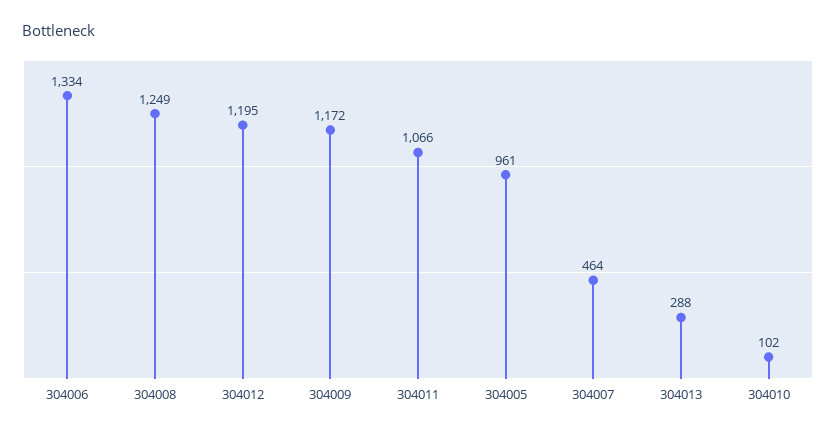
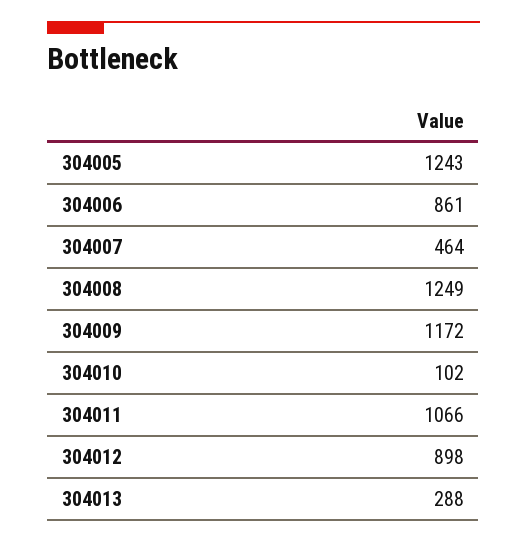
304006: 1334 -> 861
304012: 1195 -> 898
304005: 961 -> 1243

